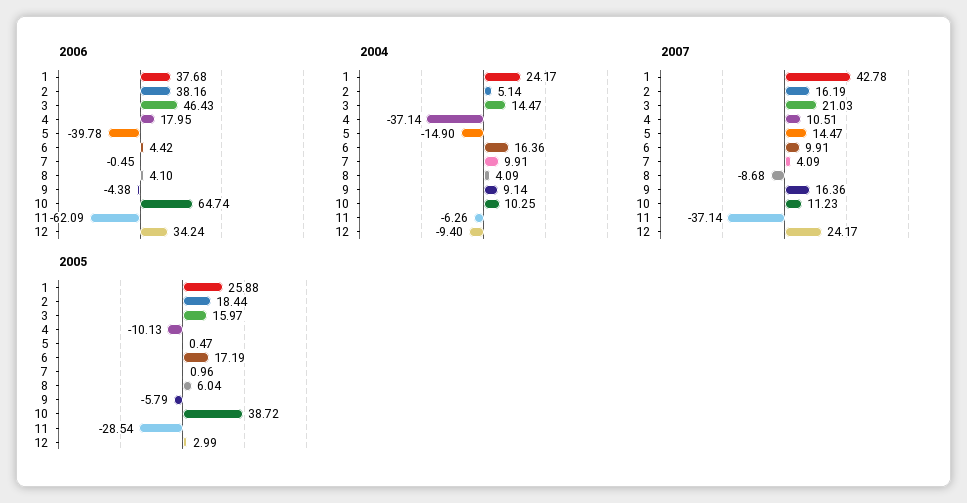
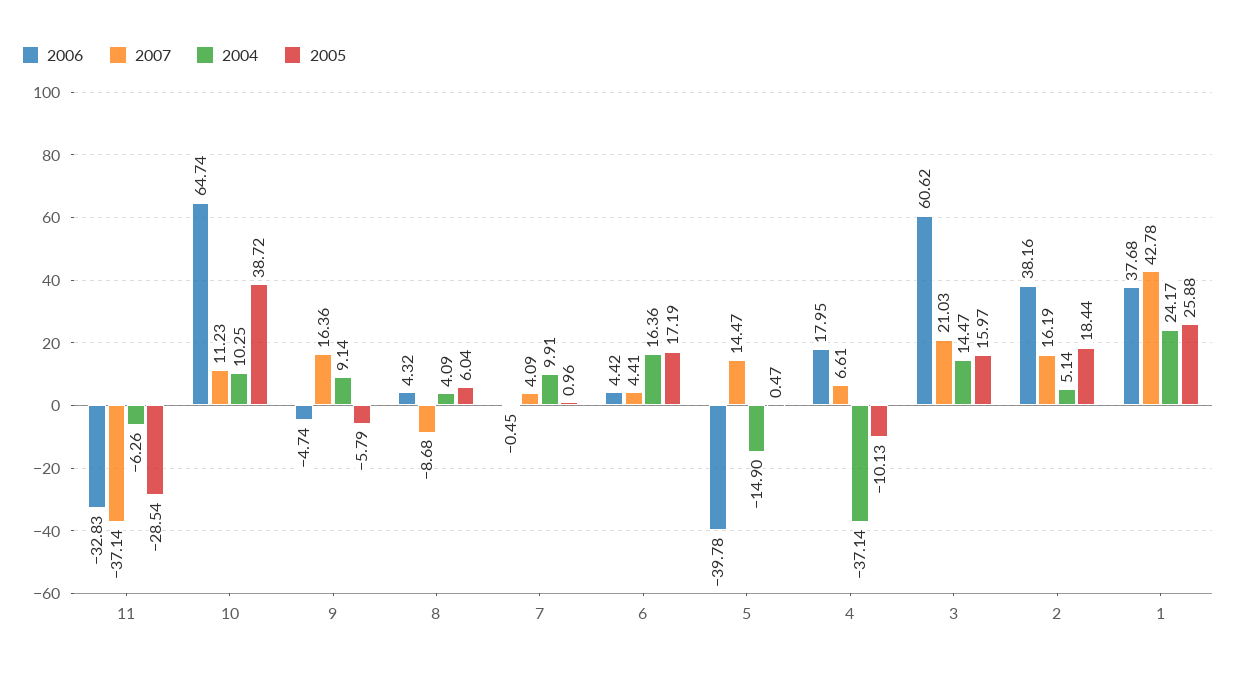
2006, 3: 46.43 -> 60.62
2006, 8: 4.1 -> 4.32
2006, 9: -4.38 -> -4.74
2006, 11: -62.09 -> -32.83
2006, 12: 34.24 -> none
2004, 12: -9.4 -> none
2007, 4: 10.51 -> 6.61
2007, 6: 9.91 -> 4.41
2007, 12: 24.17 -> none
2005, 12: 2.99 -> none

